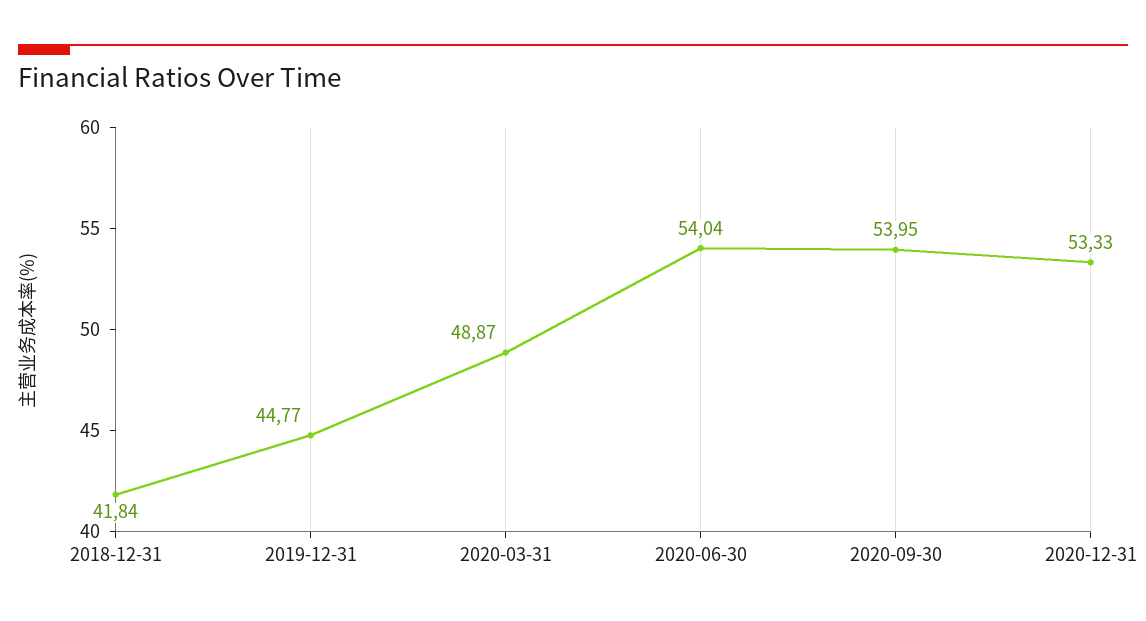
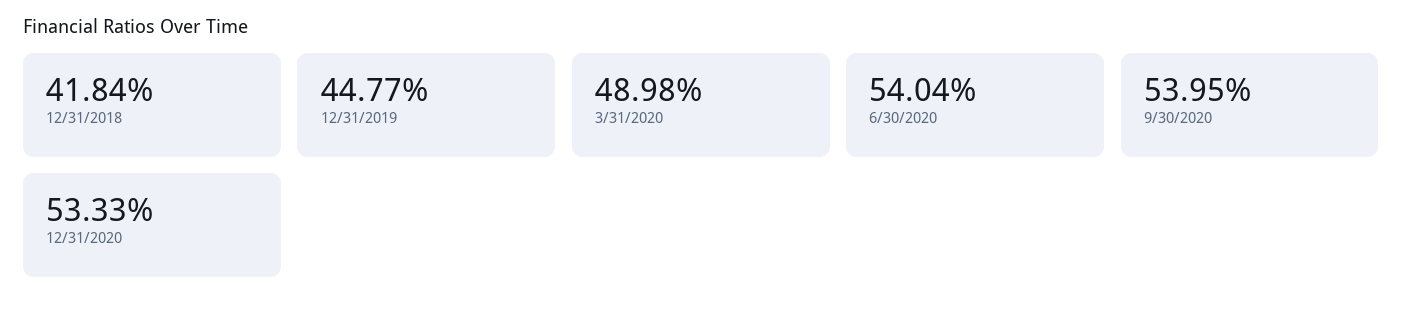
2020-03-31: 48.87 -> 48.98

